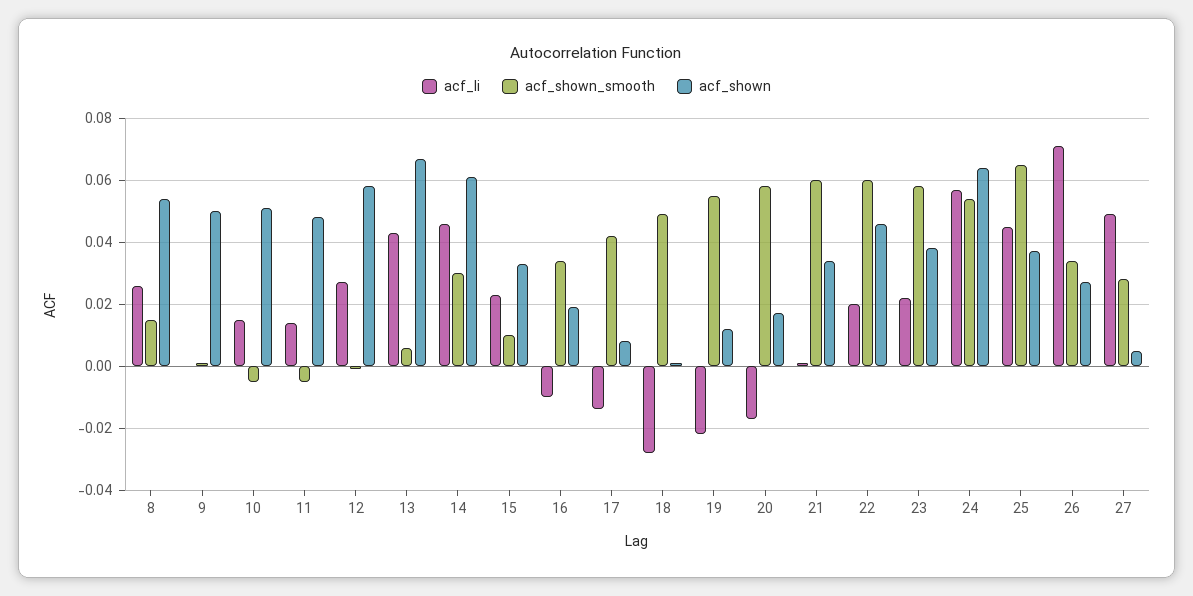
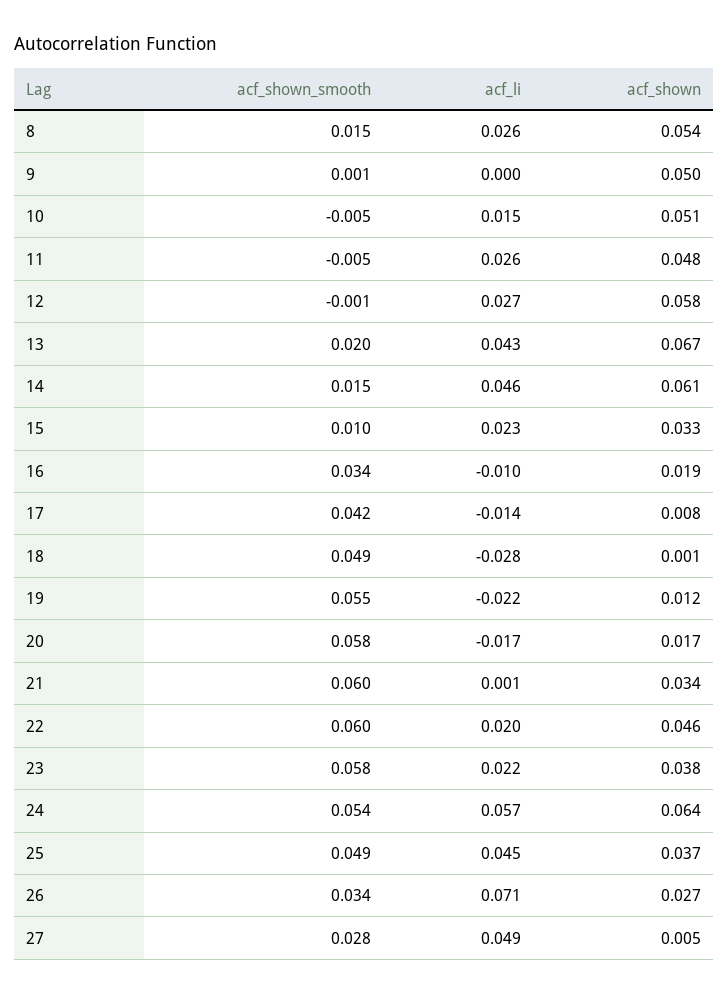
acf_li, 11: 0.015 -> 0.026
acf_shown_smooth, 13: 0.005 -> 0.02
acf_shown_smooth, 14: 0.03 -> 0.015
acf_shown_smooth, 25: 0.065 -> 0.049

